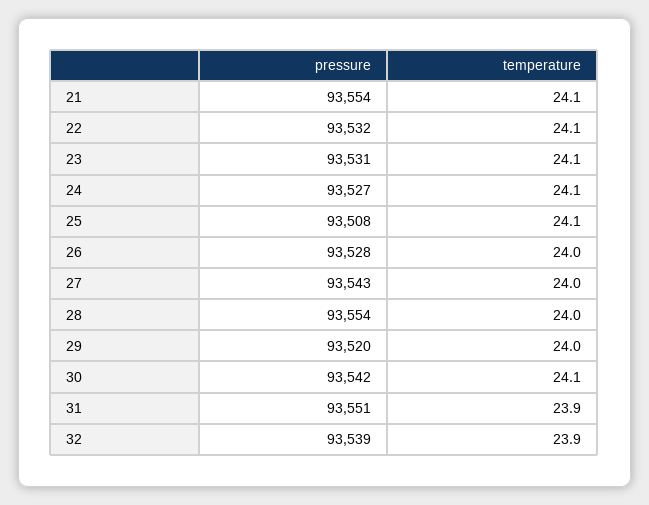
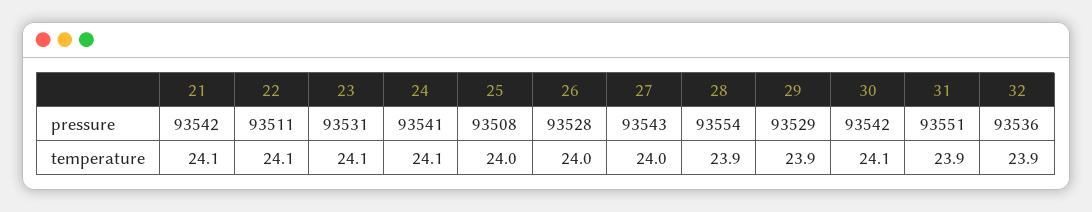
pressure, 21: 93554 -> 93542
pressure, 22: 93532 -> 93511
pressure, 24: 93527 -> 93541
temperature, 25: 24.1 -> 24
temperature, 28: 24 -> 23.9
pressure, 29: 93520 -> 93529
temperature, 29: 24 -> 23.9
pressure, 32: 93539 -> 93536

